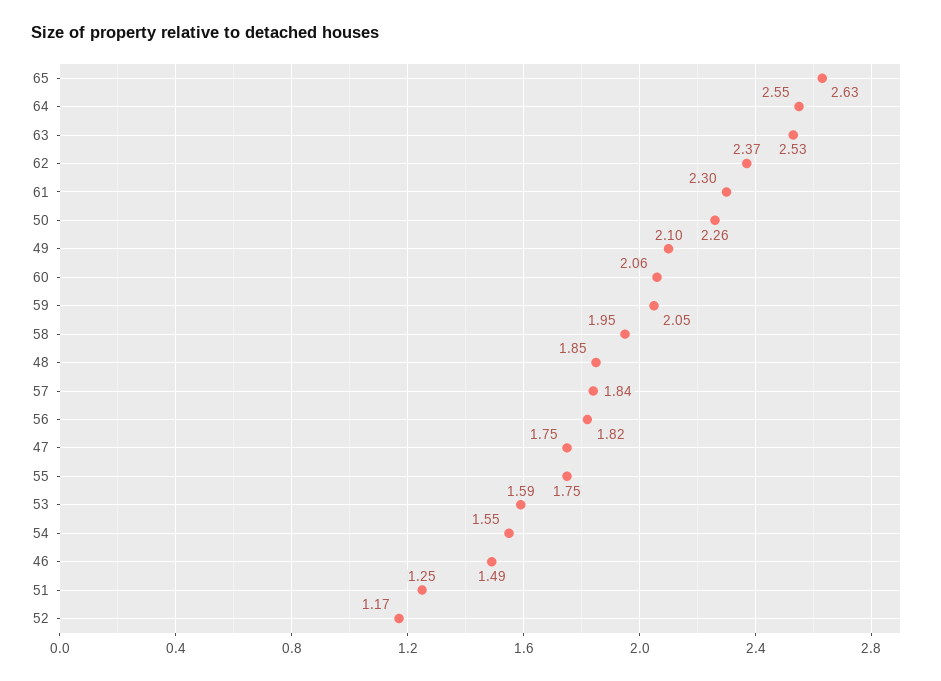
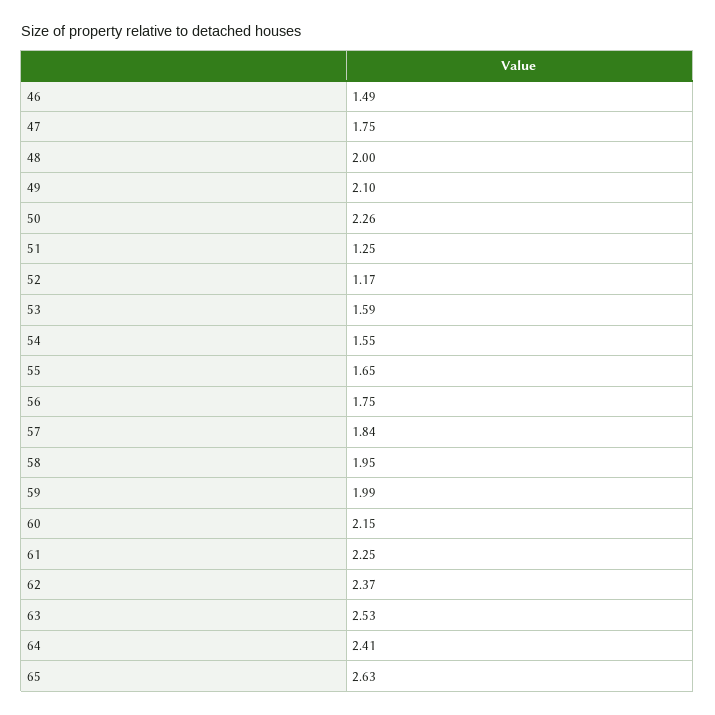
64: 2.55 -> 2.41
61: 2.3 -> 2.25
60: 2.06 -> 2.15
59: 2.05 -> 1.99
48: 1.85 -> 2
56: 1.82 -> 1.75
55: 1.75 -> 1.65

